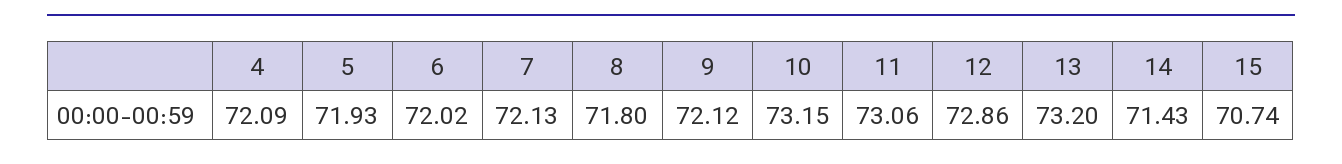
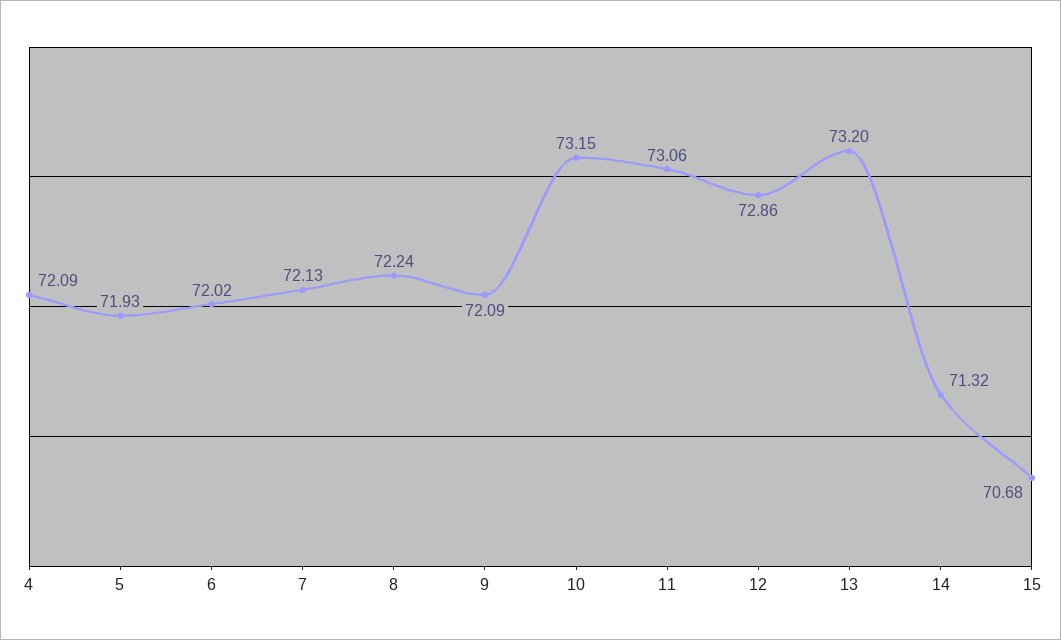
8: 71.8 -> 72.24
9: 72.12 -> 72.09
14: 71.43 -> 71.32
15: 70.74 -> 70.68

